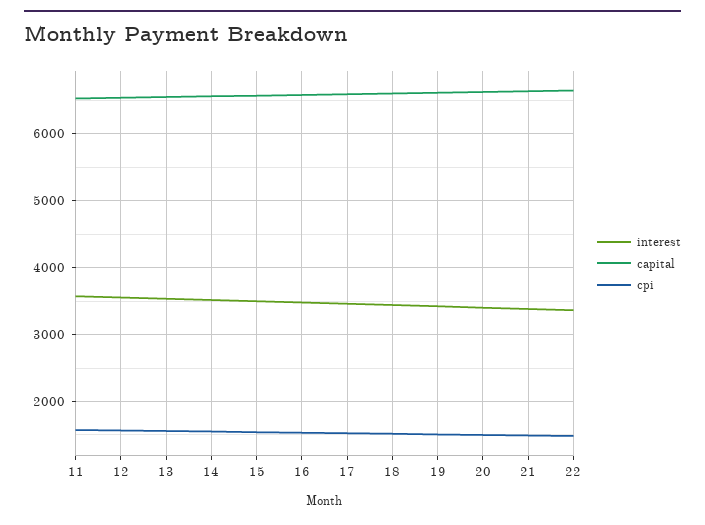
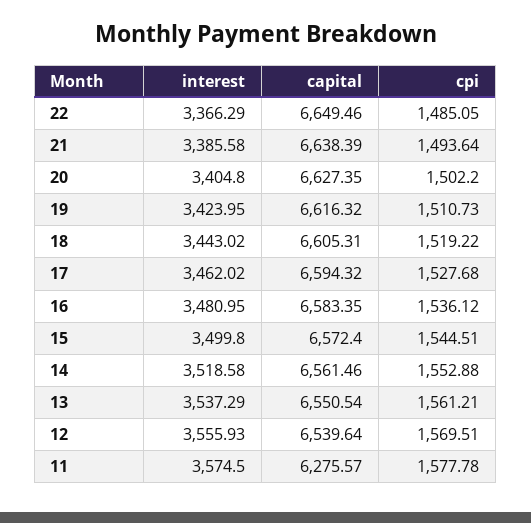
capital, 11: 6500 -> 6275.57

